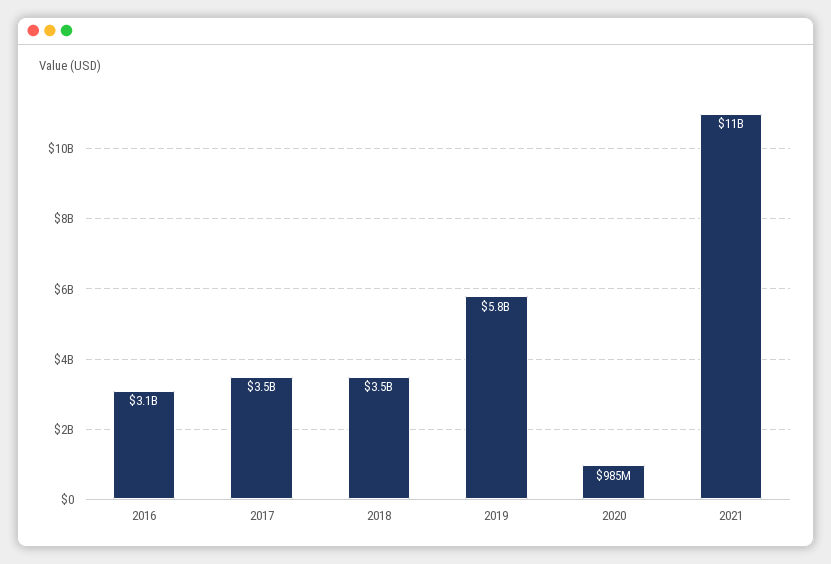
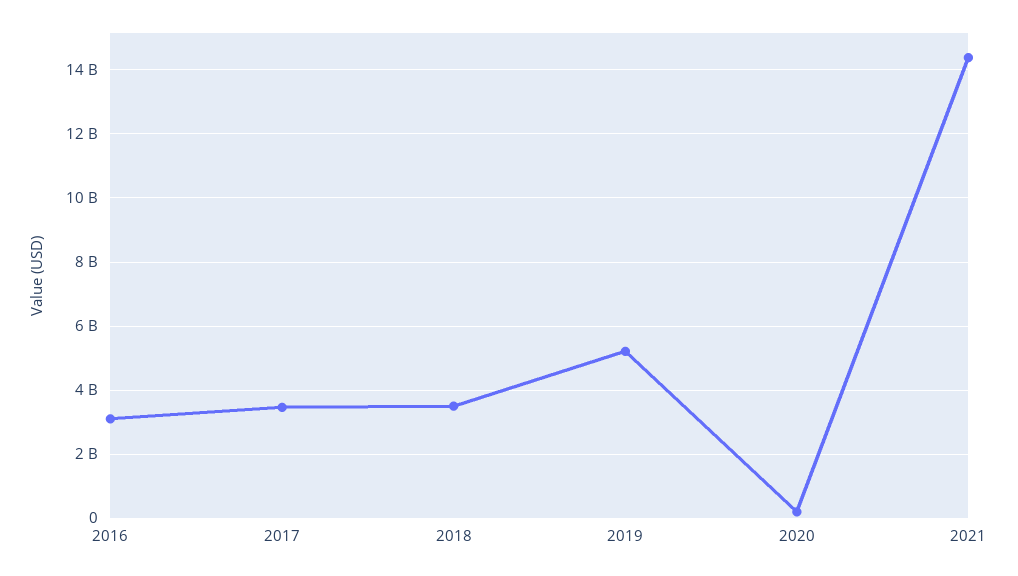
2019: 5800000000 -> 5200000000
2020: 985000000 -> 200000000
2021: 11000000000 -> 14400000000

